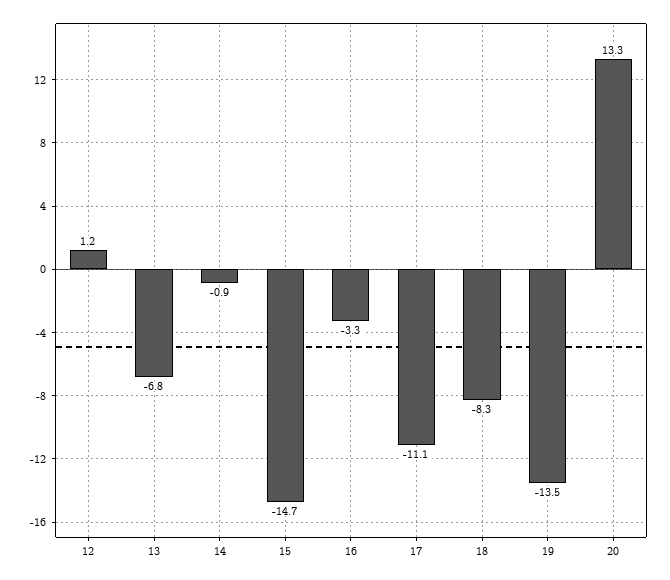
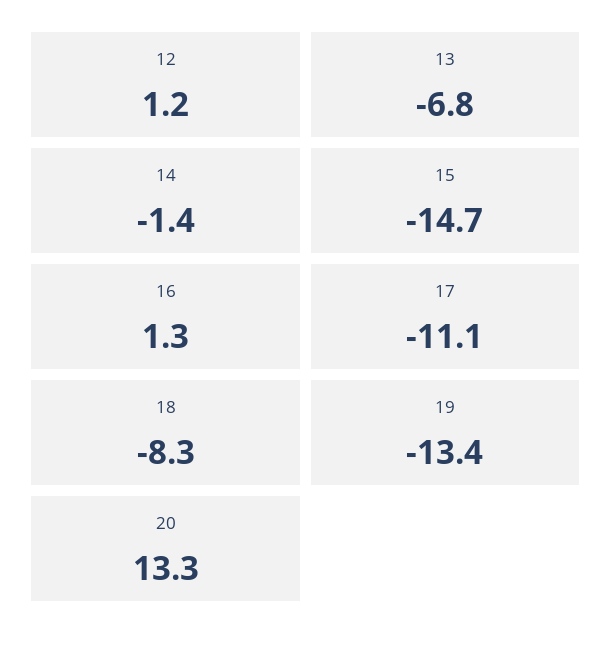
14: -0.9 -> -1.4
16: -3.3 -> 1.3
19: -13.5 -> -13.4

